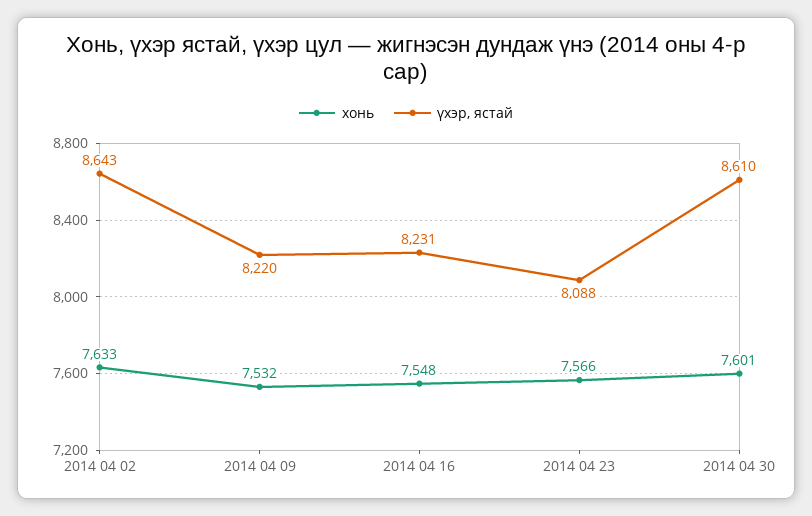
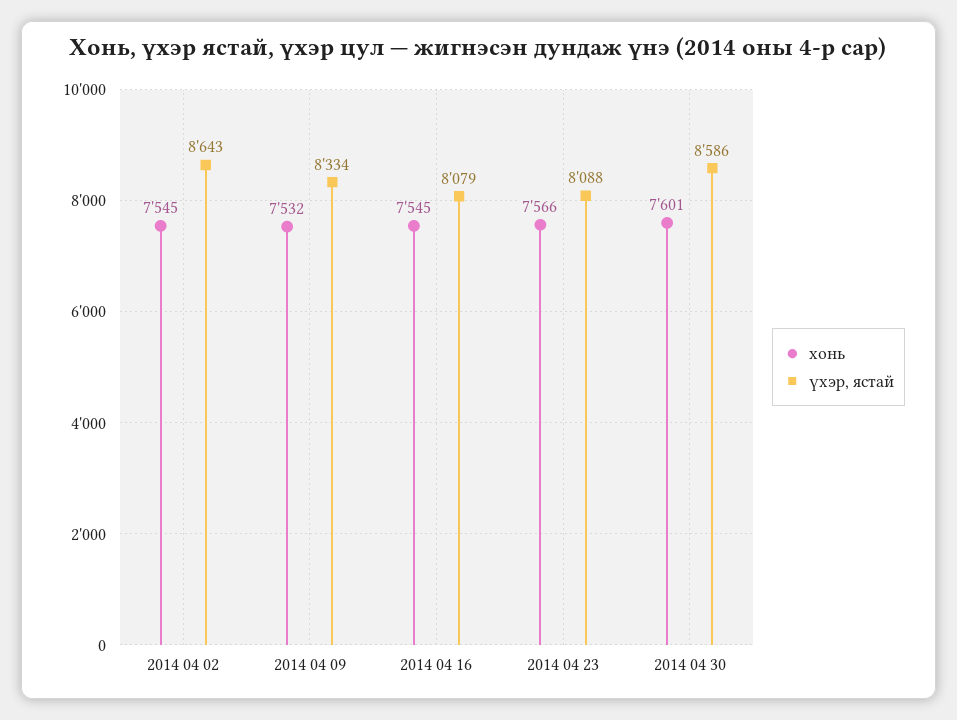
хонь, 2014 04 02: 7633 -> 7545
үхэр, ястай, 2014 04 09: 8220 -> 8334
хонь, 2014 04 16: 7548 -> 7545
үхэр, ястай, 2014 04 16: 8231 -> 8079
үхэр, ястай, 2014 04 30: 8610 -> 8586

